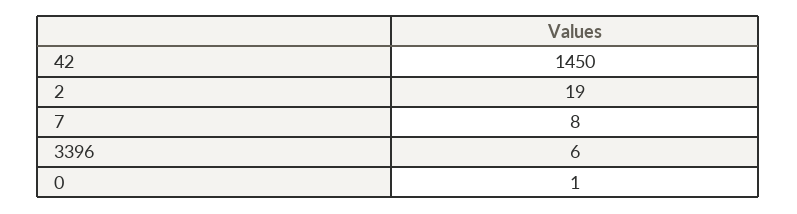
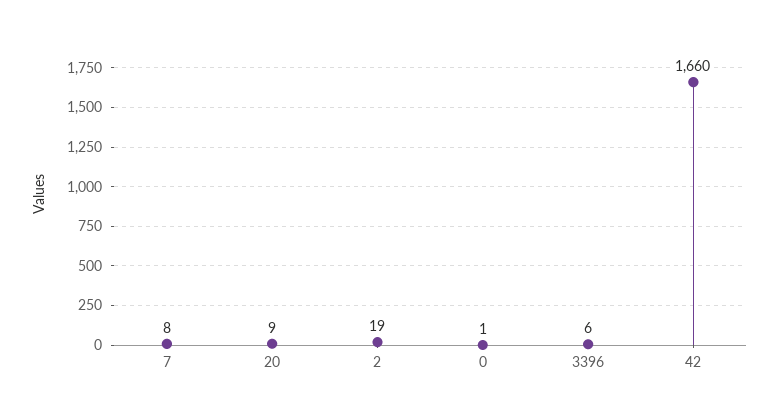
42: 1450 -> 1660
20: none -> 9

